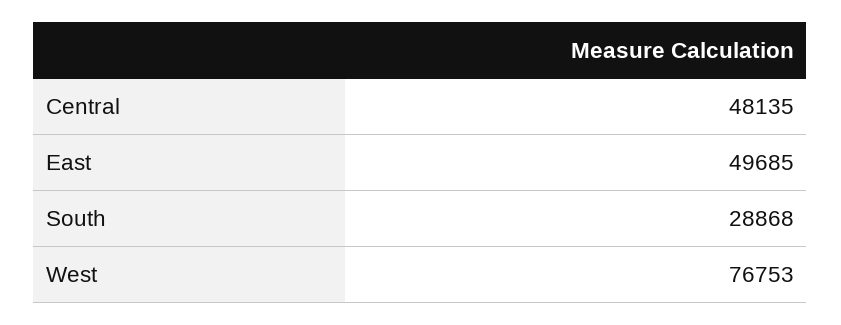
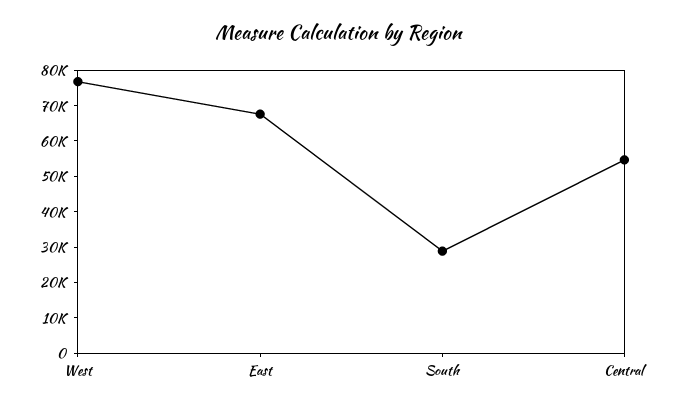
Central: 48135 -> 55000
East: 49685 -> 67500

